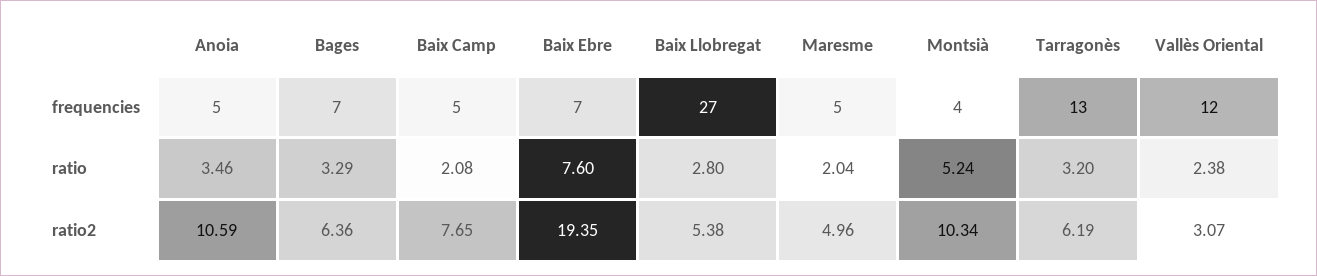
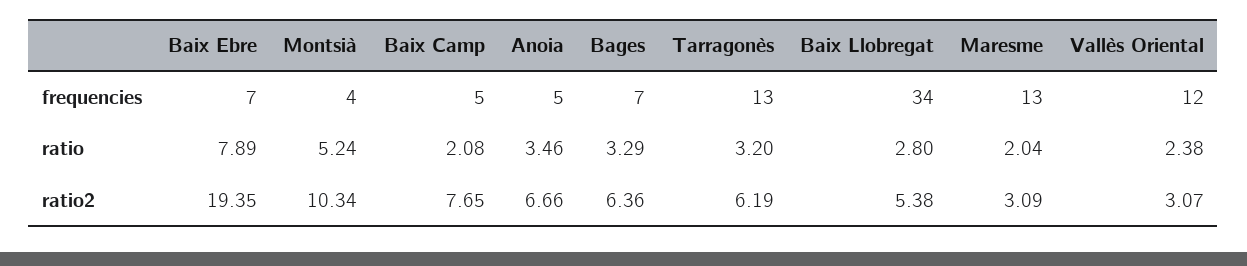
Baix Llobregat, frequencies: 27 -> 34
Maresme, frequencies: 5 -> 13
Baix Ebre, ratio: 7.6 -> 7.89
Anoia, ratio2: 10.59 -> 6.66
Maresme, ratio2: 4.96 -> 3.09

